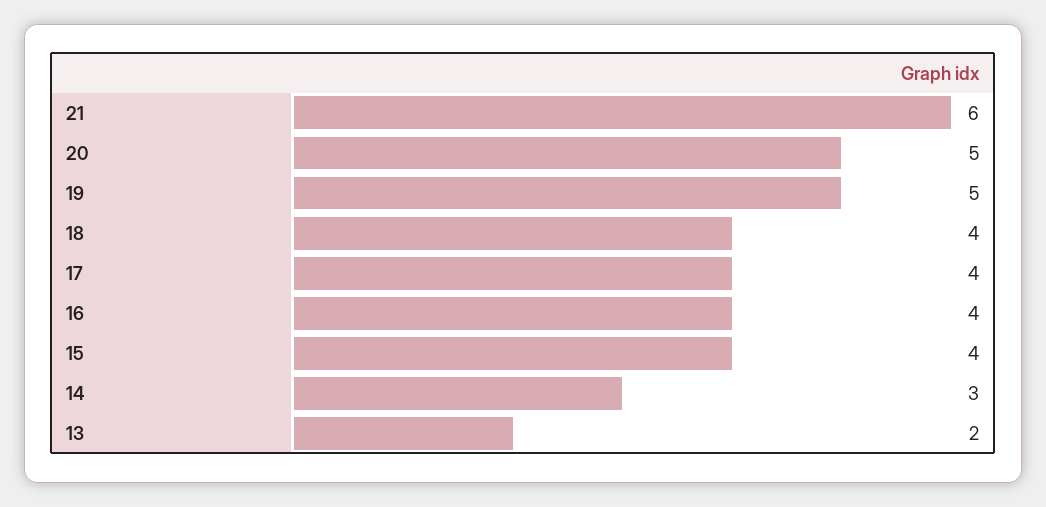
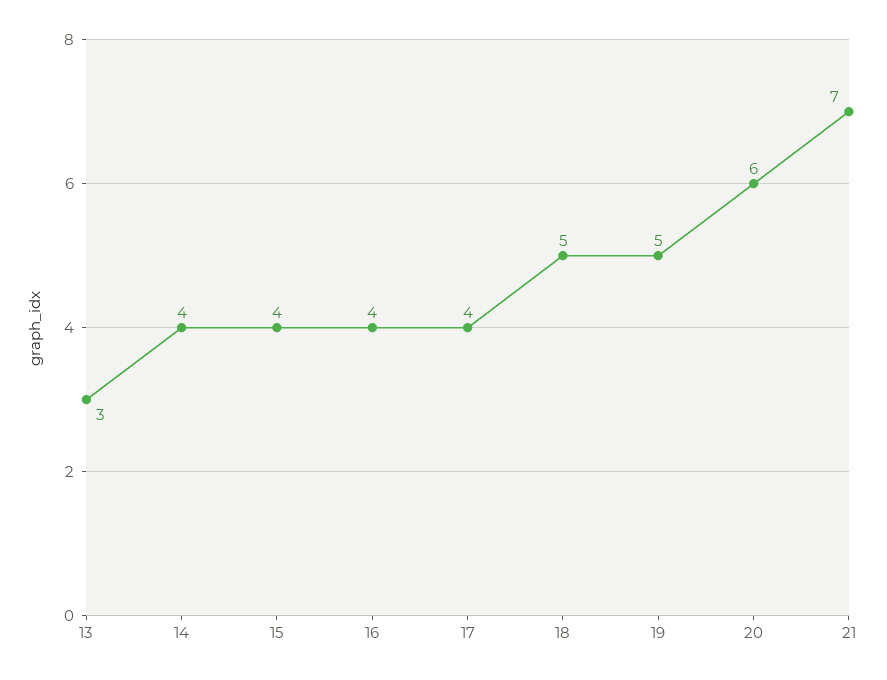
21: 6 -> 7
20: 5 -> 6
18: 4 -> 5
14: 3 -> 4
13: 2 -> 3

